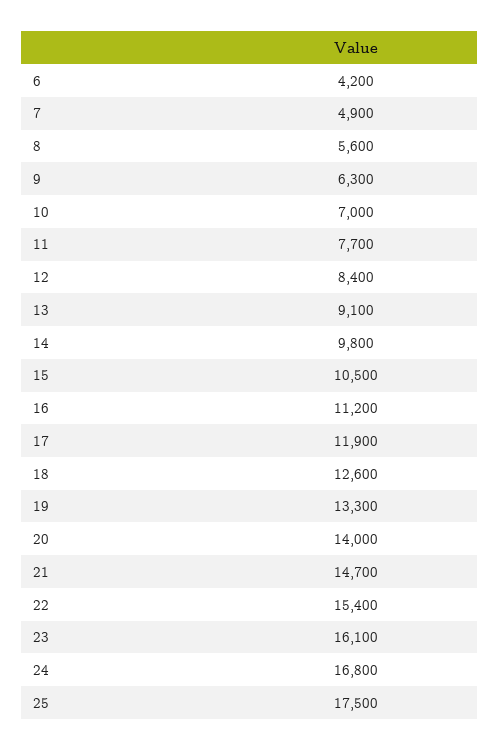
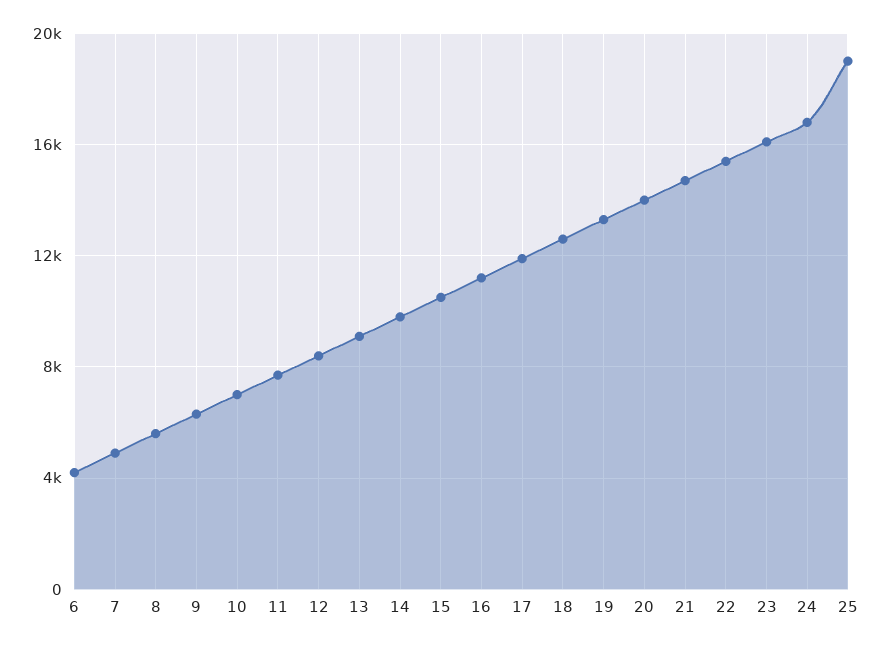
25: 17500 -> 19000

